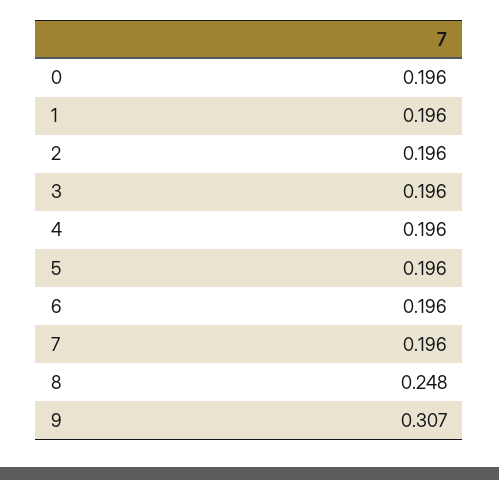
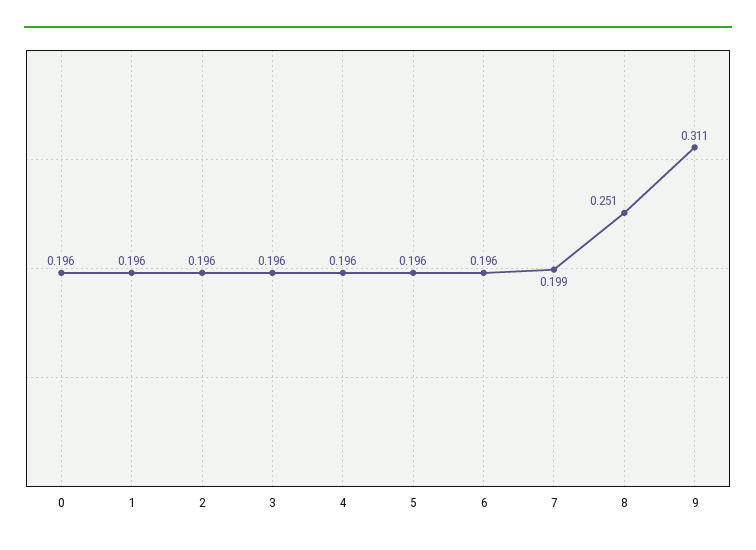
7: 0.196 -> 0.199
8: 0.248 -> 0.251
9: 0.307 -> 0.311

